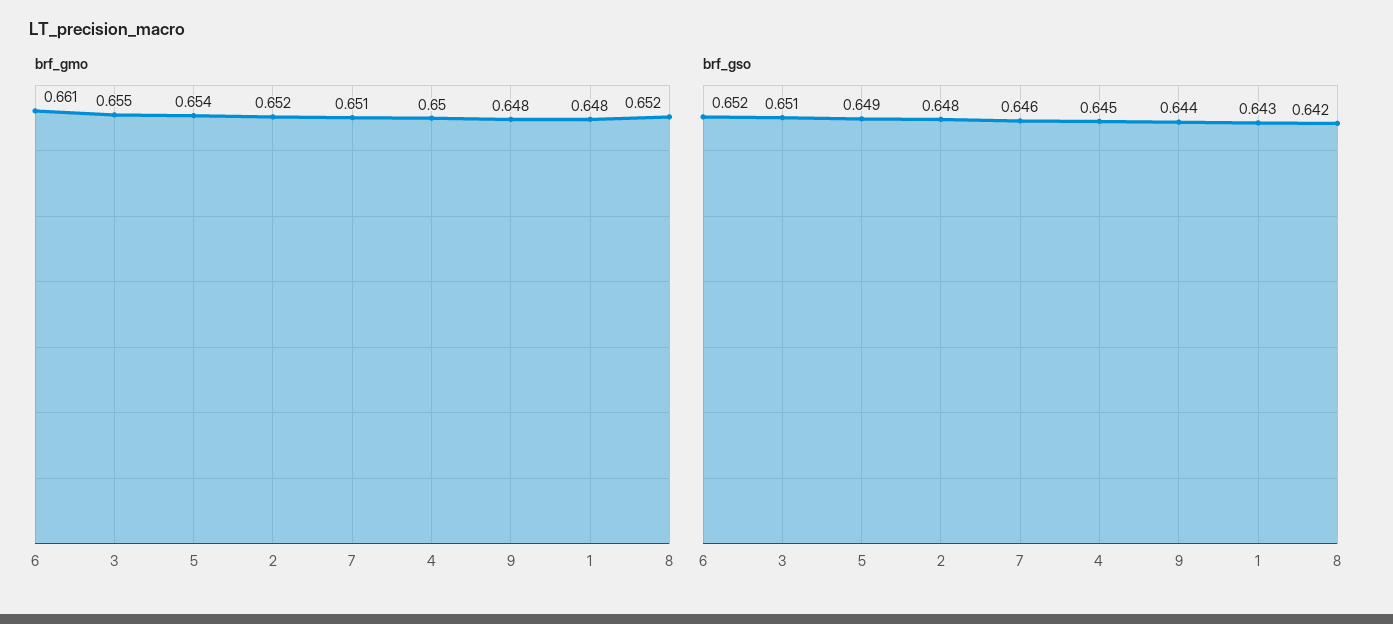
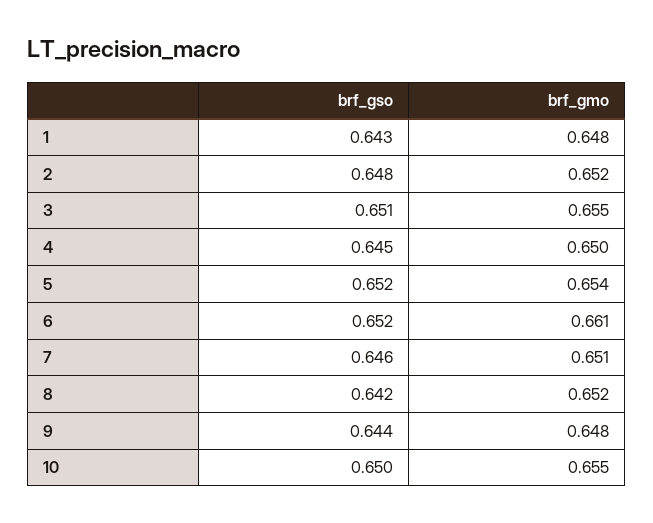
brf_gso, 5: 0.649 -> 0.652
brf_gso, 10: none -> 0.65
brf_gmo, 10: none -> 0.655

